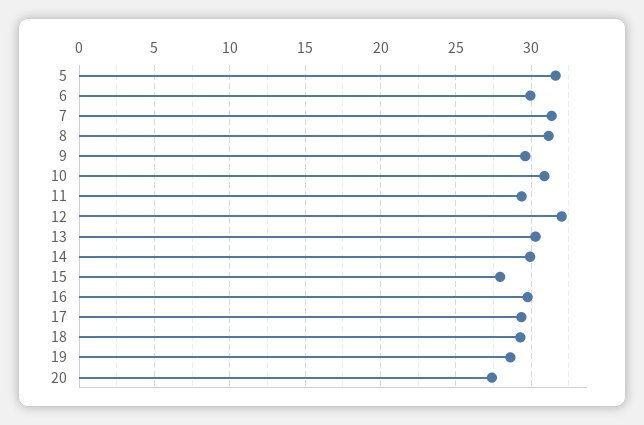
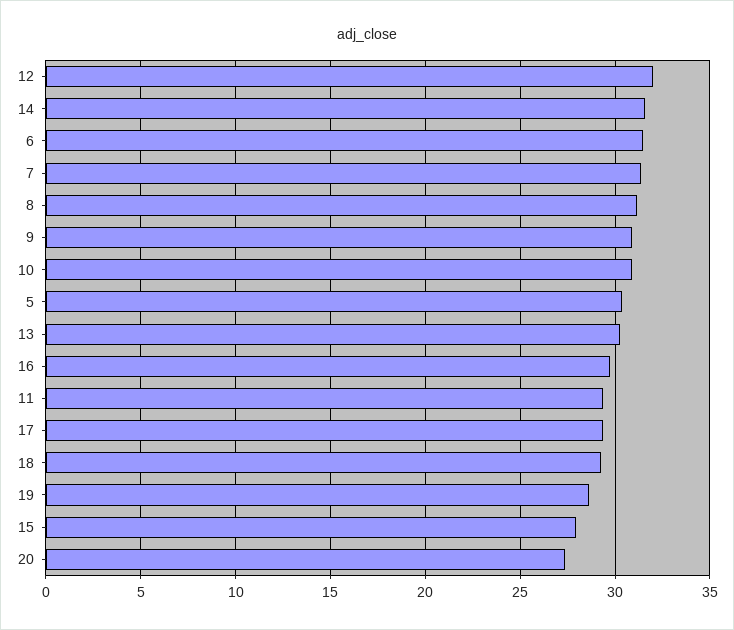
5: 31.5 -> 30.5
6: 30 -> 31.5
9: 29.5 -> 31
14: 30 -> 31.5

